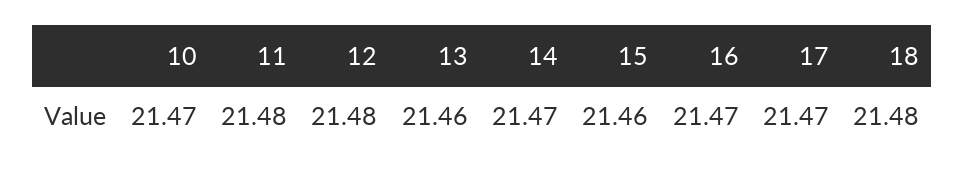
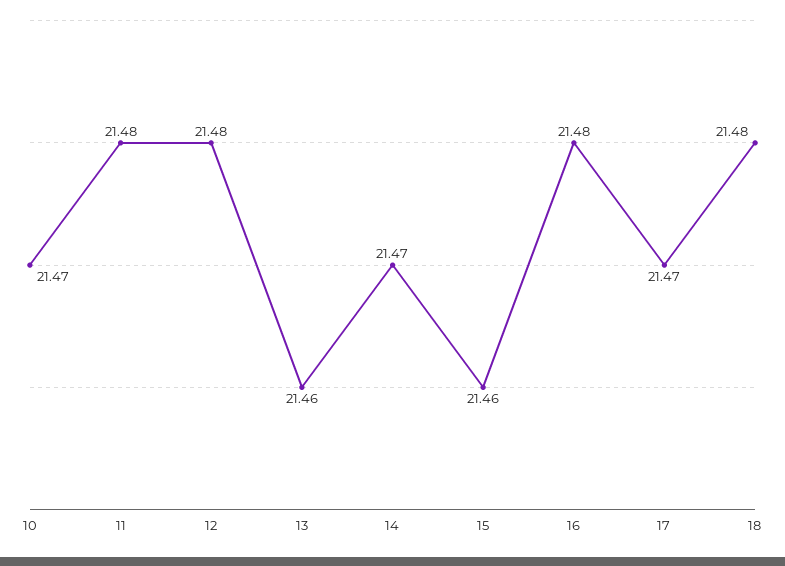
16: 21.47 -> 21.48

